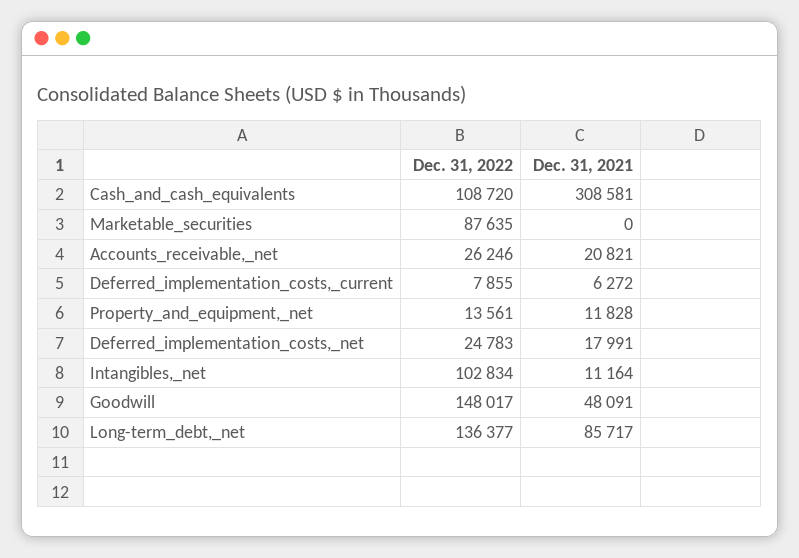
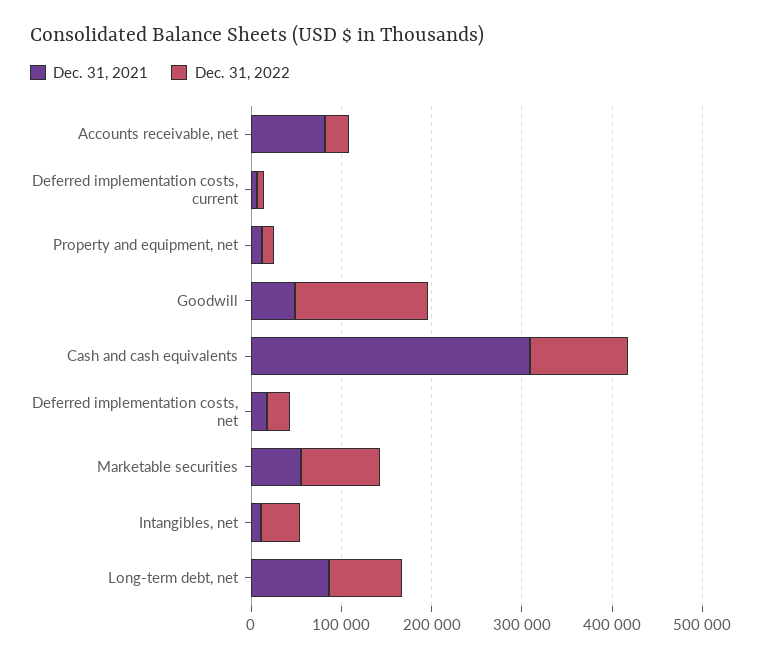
Dec. 31, 2021, Marketable_securities: 0 -> 60000
Dec. 31, 2021, Accounts_receivable,_net: 20821 -> 80000
Dec. 31, 2022, Intangibles,_net: 102834 -> 40000
Dec. 31, 2022, Long-term_debt,_net: 136377 -> 80000

